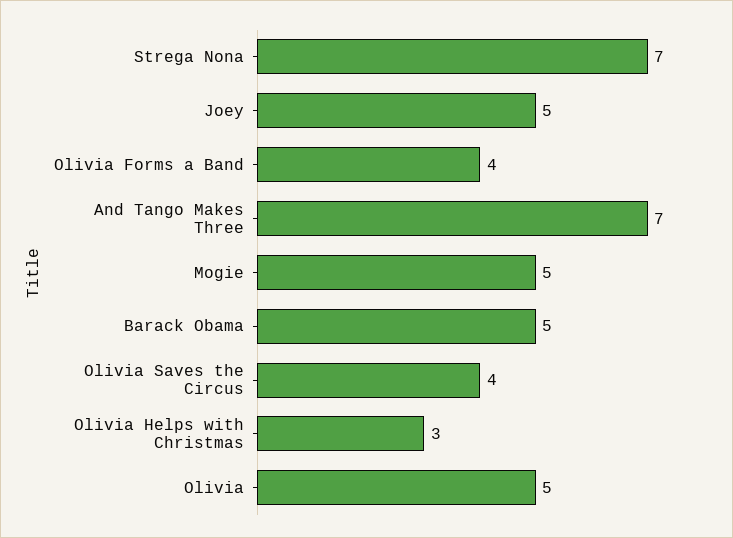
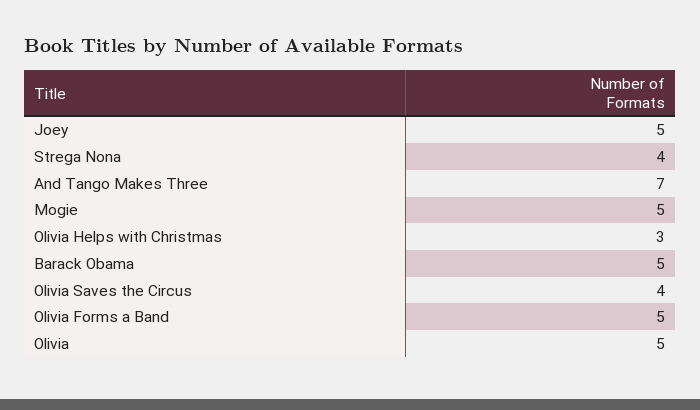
Strega Nona: 7 -> 4
Olivia Forms a Band: 4 -> 5

